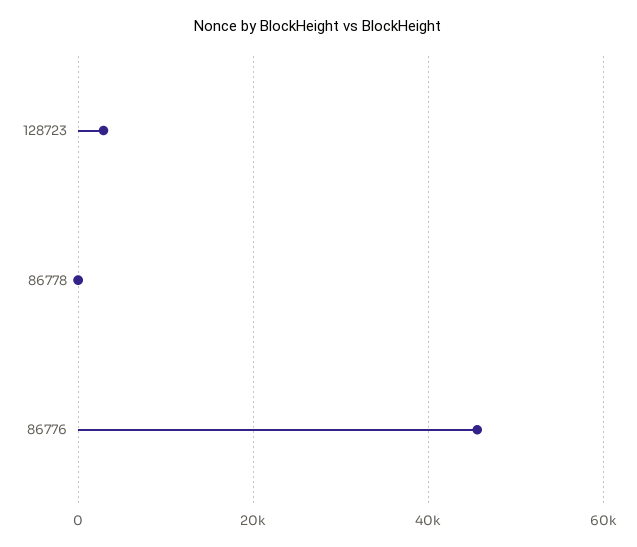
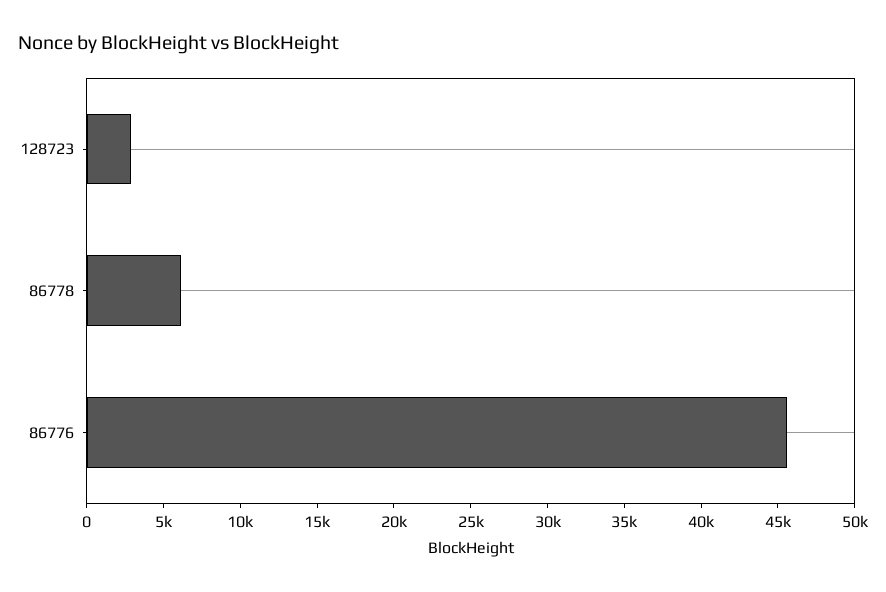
86778: 0 -> 6000

